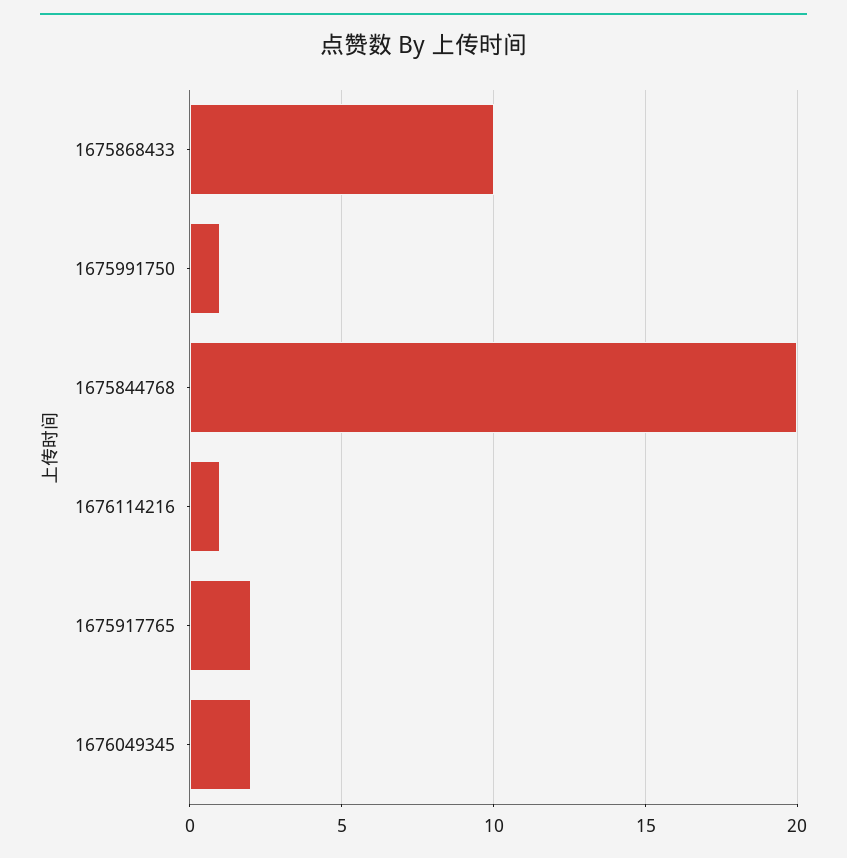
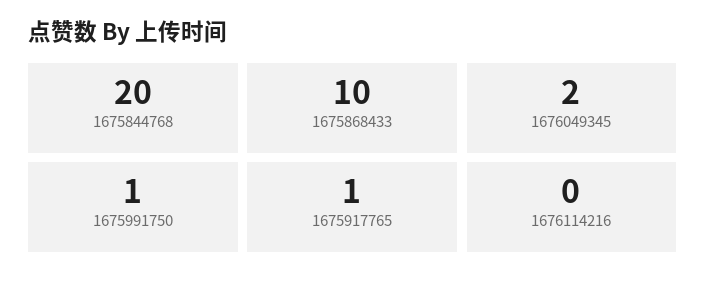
1676114216: 1 -> 0
1675917765: 2 -> 1

